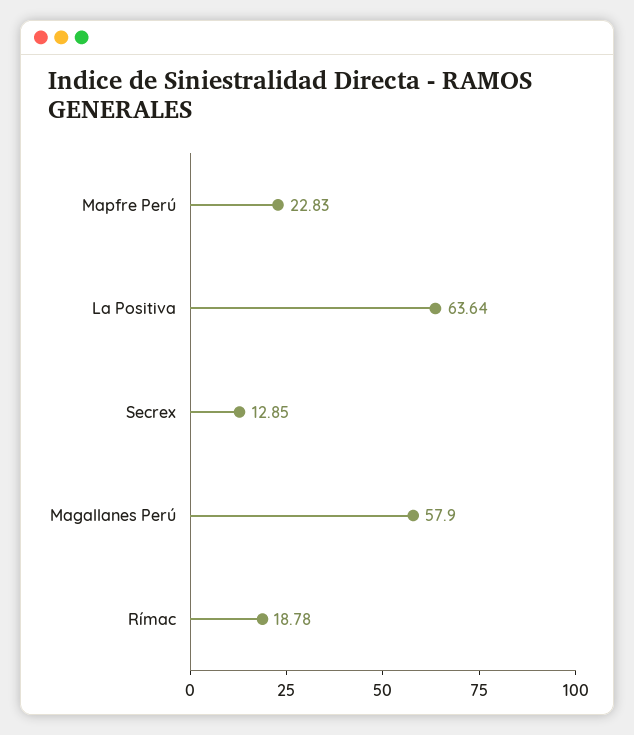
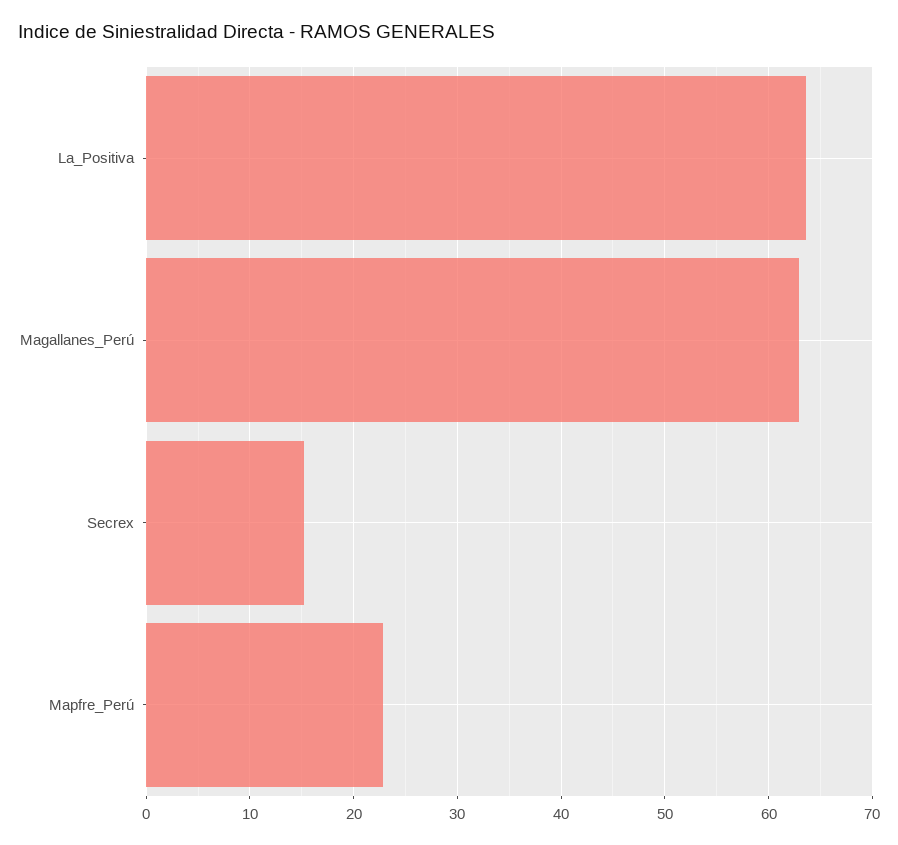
Secrex: 12.85 -> 15
Magallanes Perú: 57.9 -> 63
Rímac: 18.78 -> none

